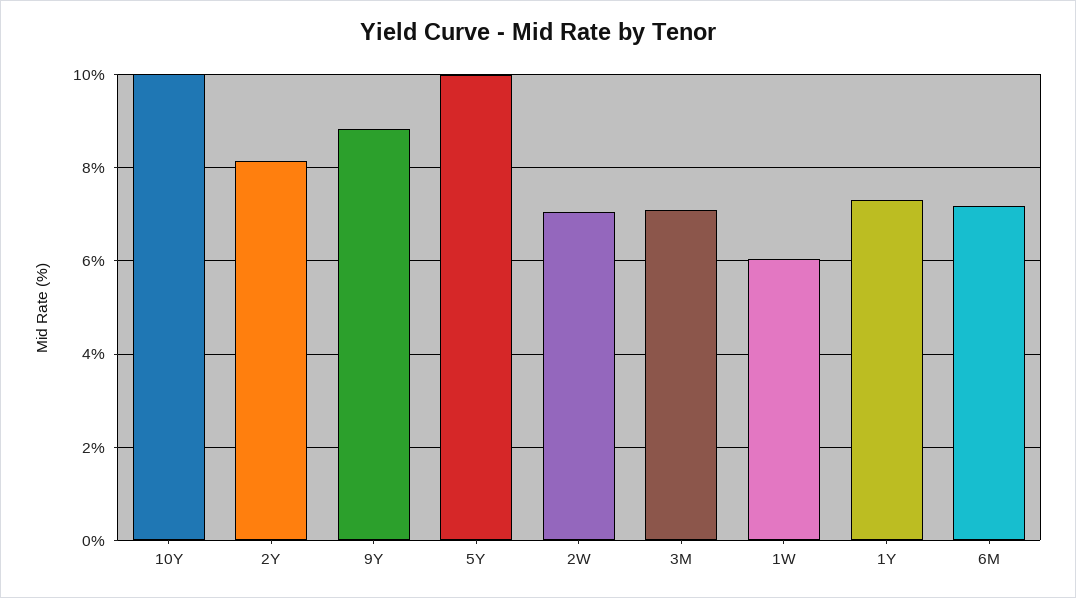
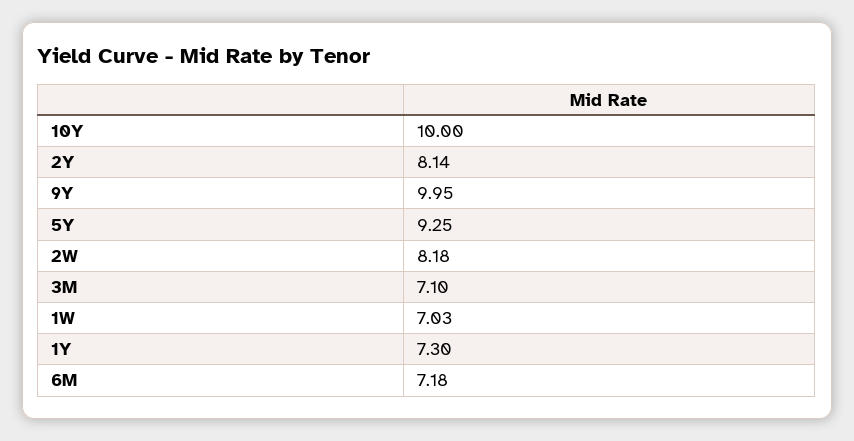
9Y: 8.8 -> 9.95
5Y: 10 -> 9.25
2W: 7 -> 8.18
1W: 6 -> 7.03

